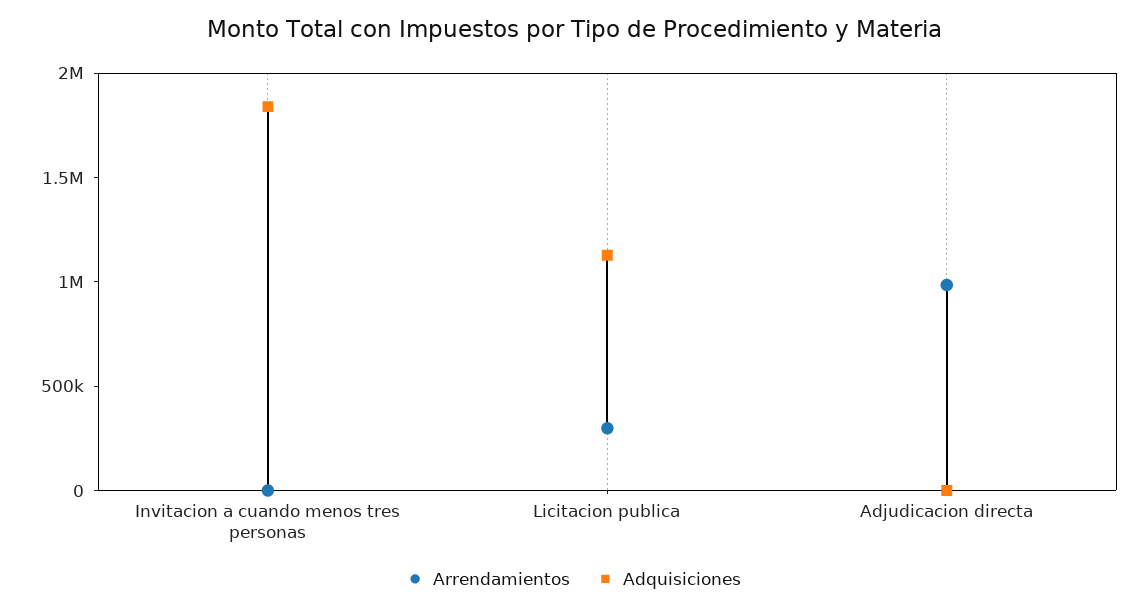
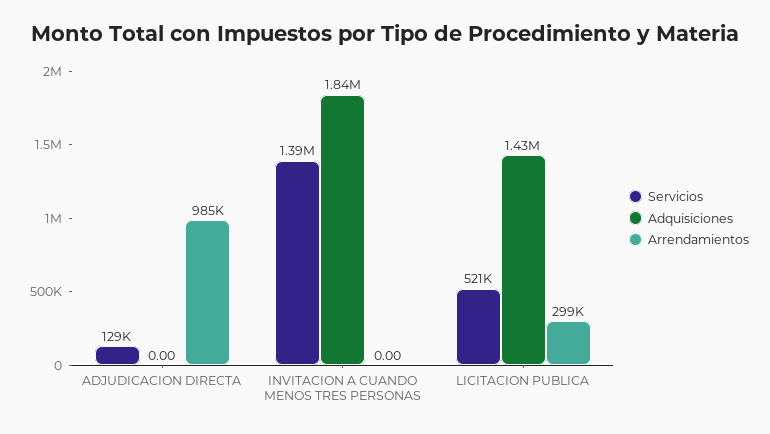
Adquisiciones, Licitacion publica: 1100000 -> 1430000
Servicios, Adjudicacion directa: none -> 129000
Servicios, Invitacion a cuando menos tres personas: none -> 1390000
Servicios, Licitacion publica: none -> 521000

